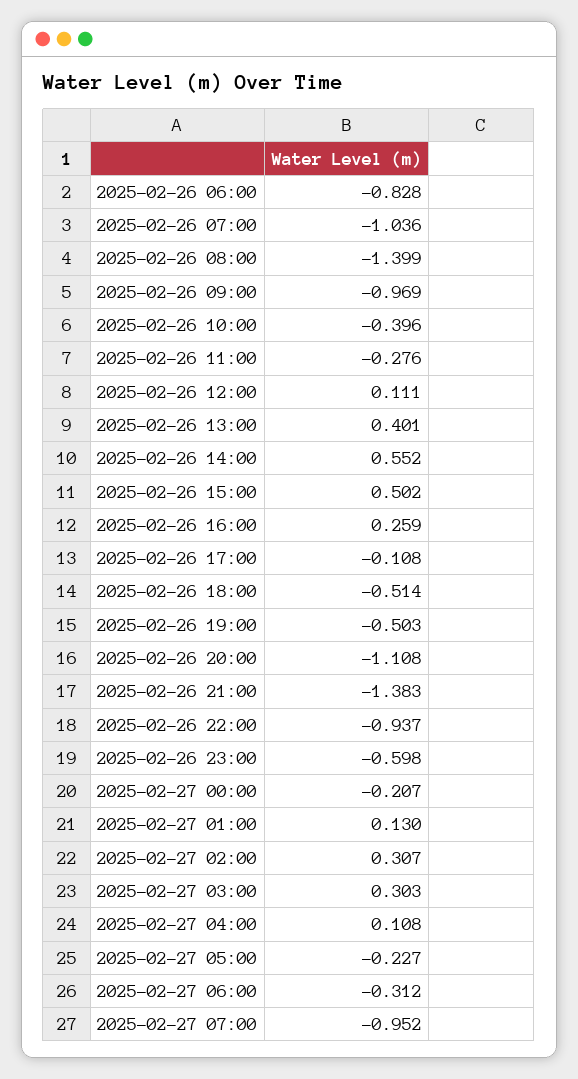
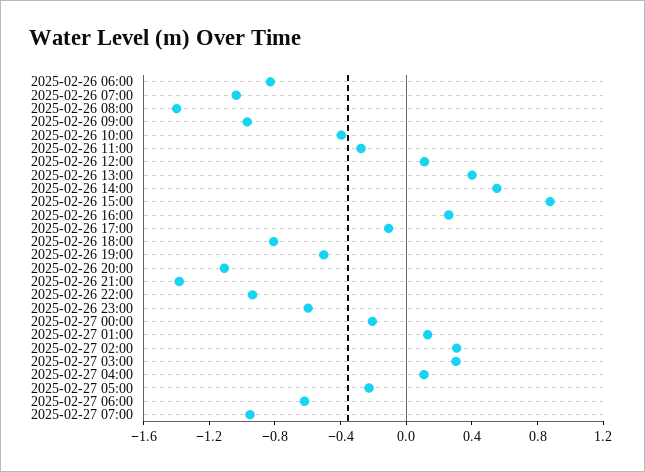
2025-02-26 15:00: 0.502 -> 0.9
2025-02-26 18:00: -0.514 -> -0.8
2025-02-27 06:00: -0.312 -> -0.6

